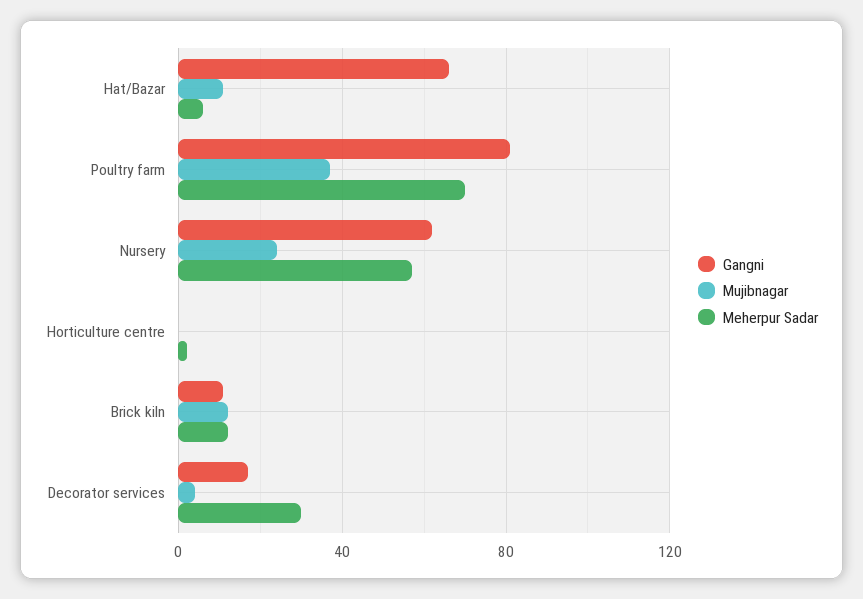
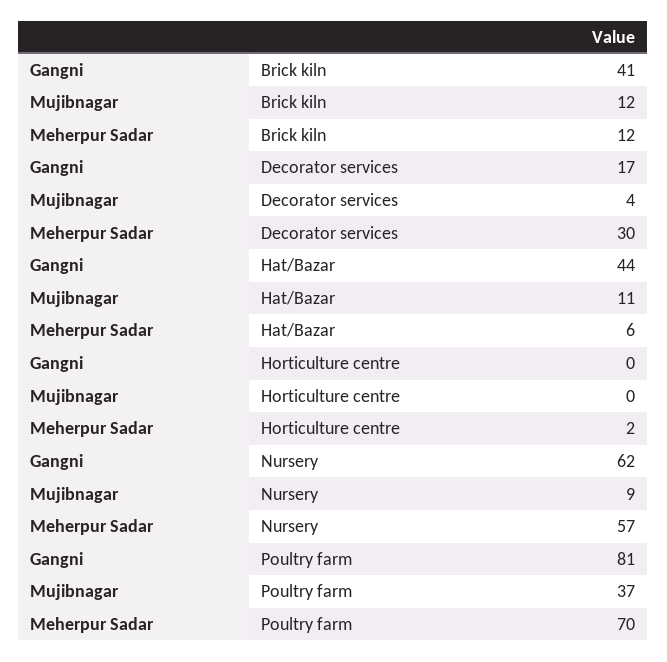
Gangni, Hat/Bazar: 65 -> 44
Mujibnagar, Nursery: 25 -> 9
Gangni, Brick kiln: 10 -> 41

